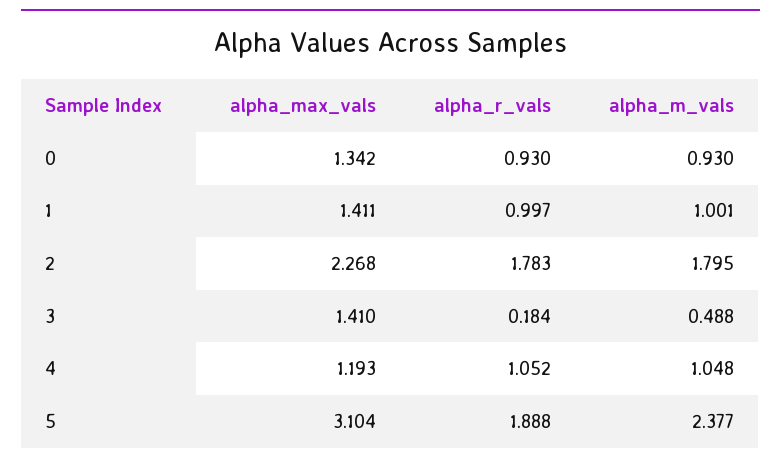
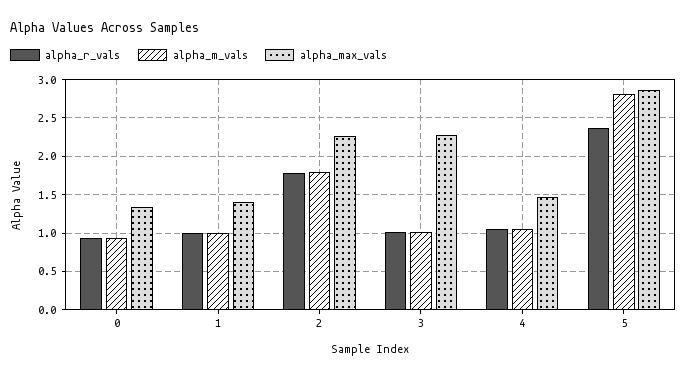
alpha_max_vals, 3: 1.41 -> 2.3
alpha_r_vals, 3: 0.184 -> 1
alpha_m_vals, 3: 0.488 -> 1
alpha_max_vals, 4: 1.193 -> 1.5
alpha_max_vals, 5: 3.104 -> 2.9
alpha_r_vals, 5: 1.888 -> 2.4
alpha_m_vals, 5: 2.377 -> 2.8

